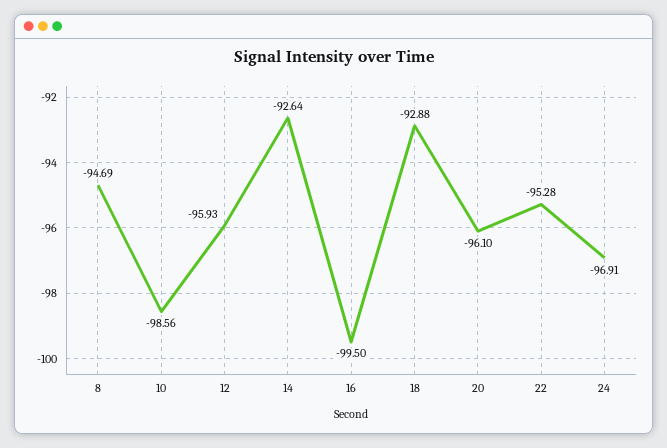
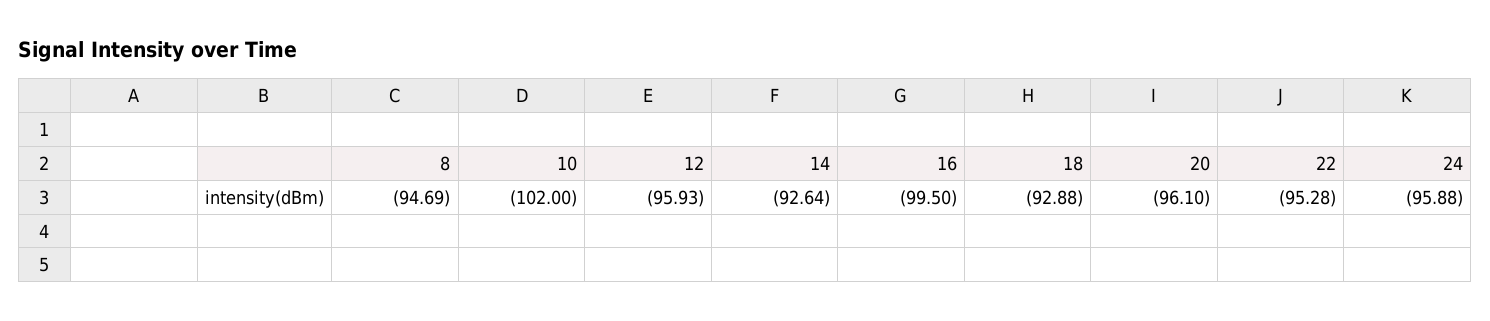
10: -98.56 -> -102
24: -96.91 -> -95.88

